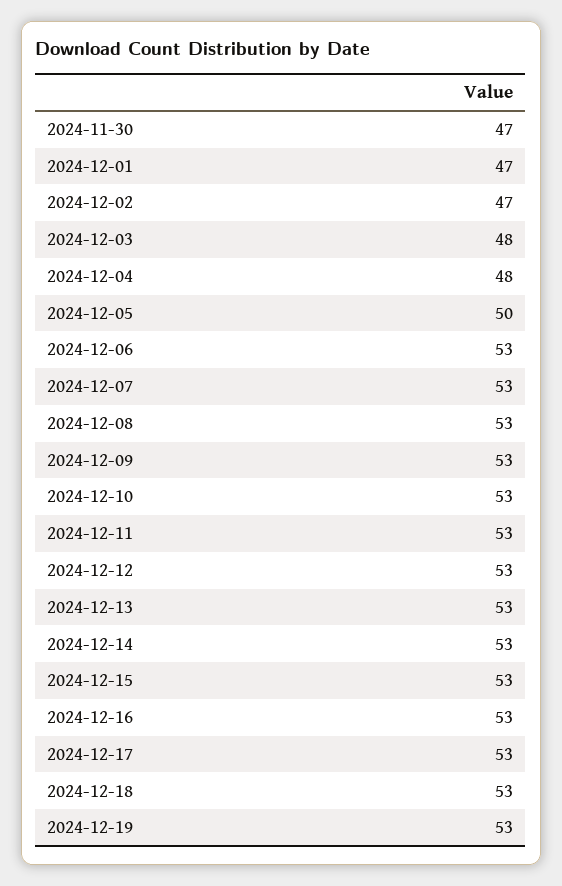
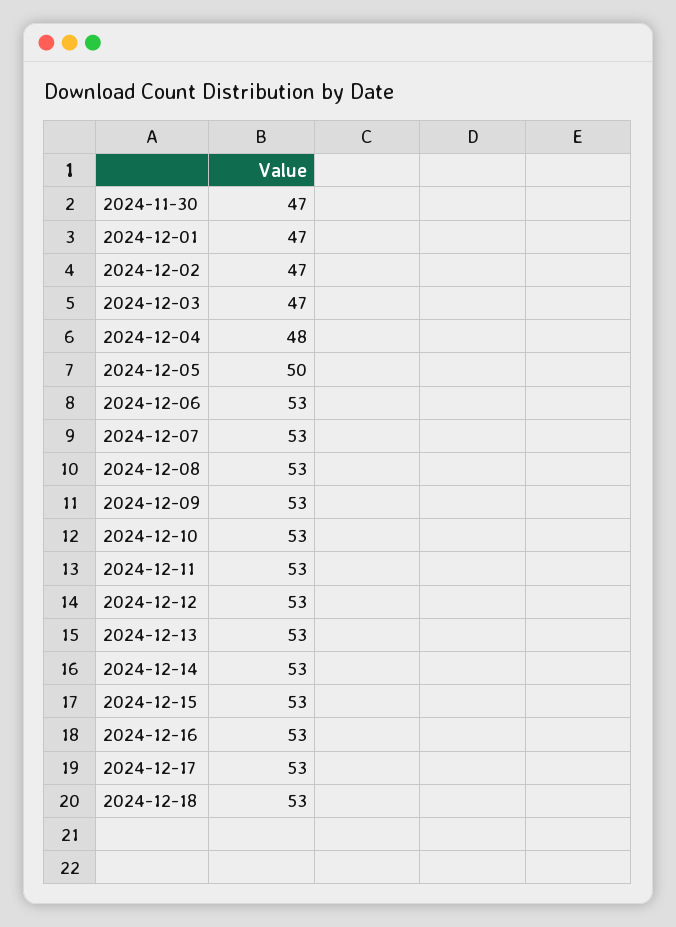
2024-12-03: 48 -> 47
2024-12-19: 53 -> none

